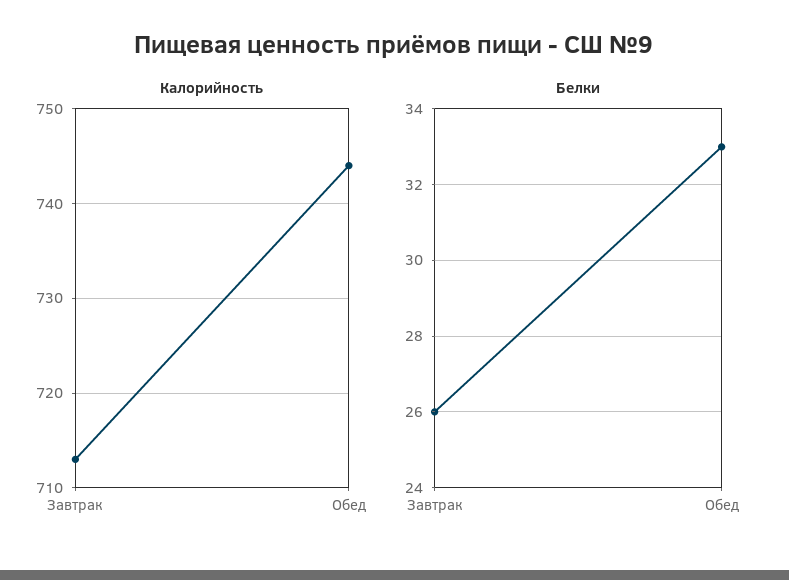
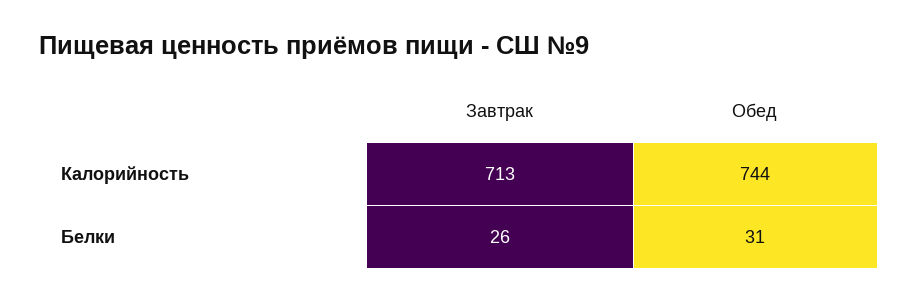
Белки, Обед: 33 -> 31

